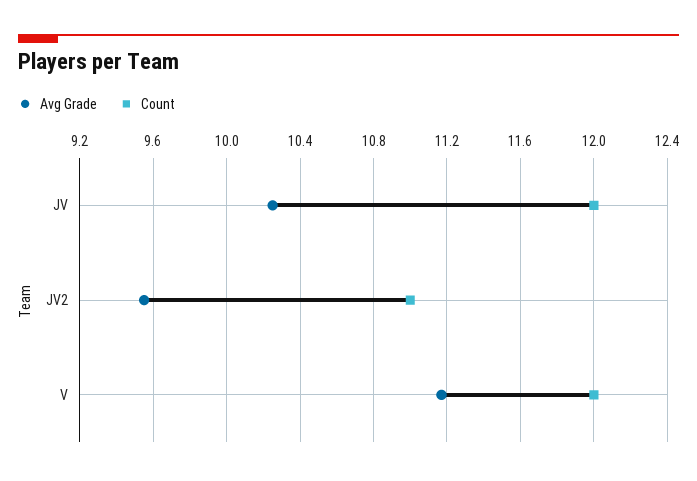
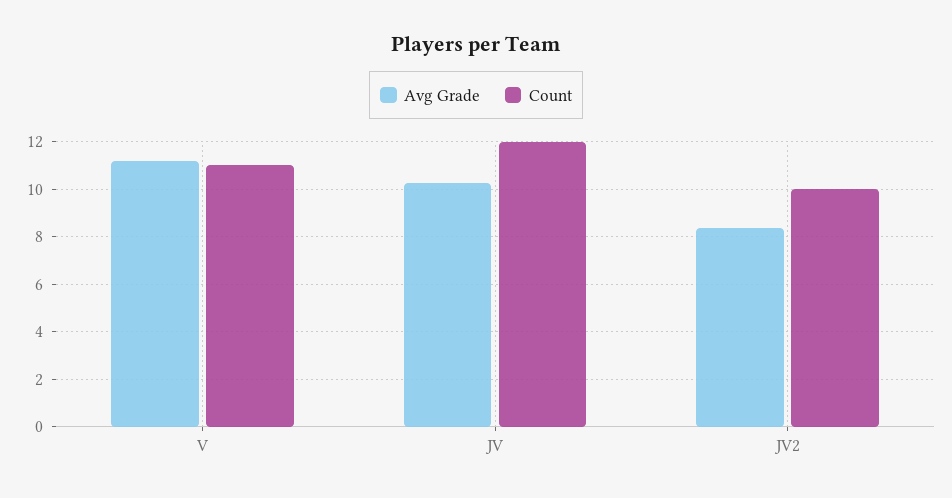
Avg Grade, JV2: 9.55 -> 8.5
Count, JV2: 11 -> 10
Count, V: 12 -> 11

